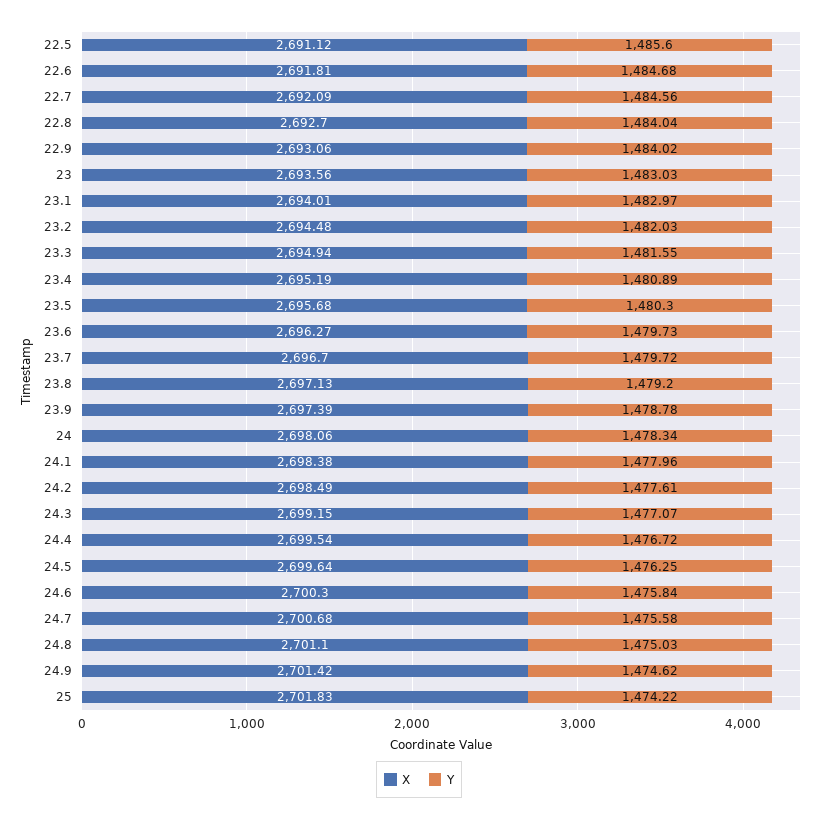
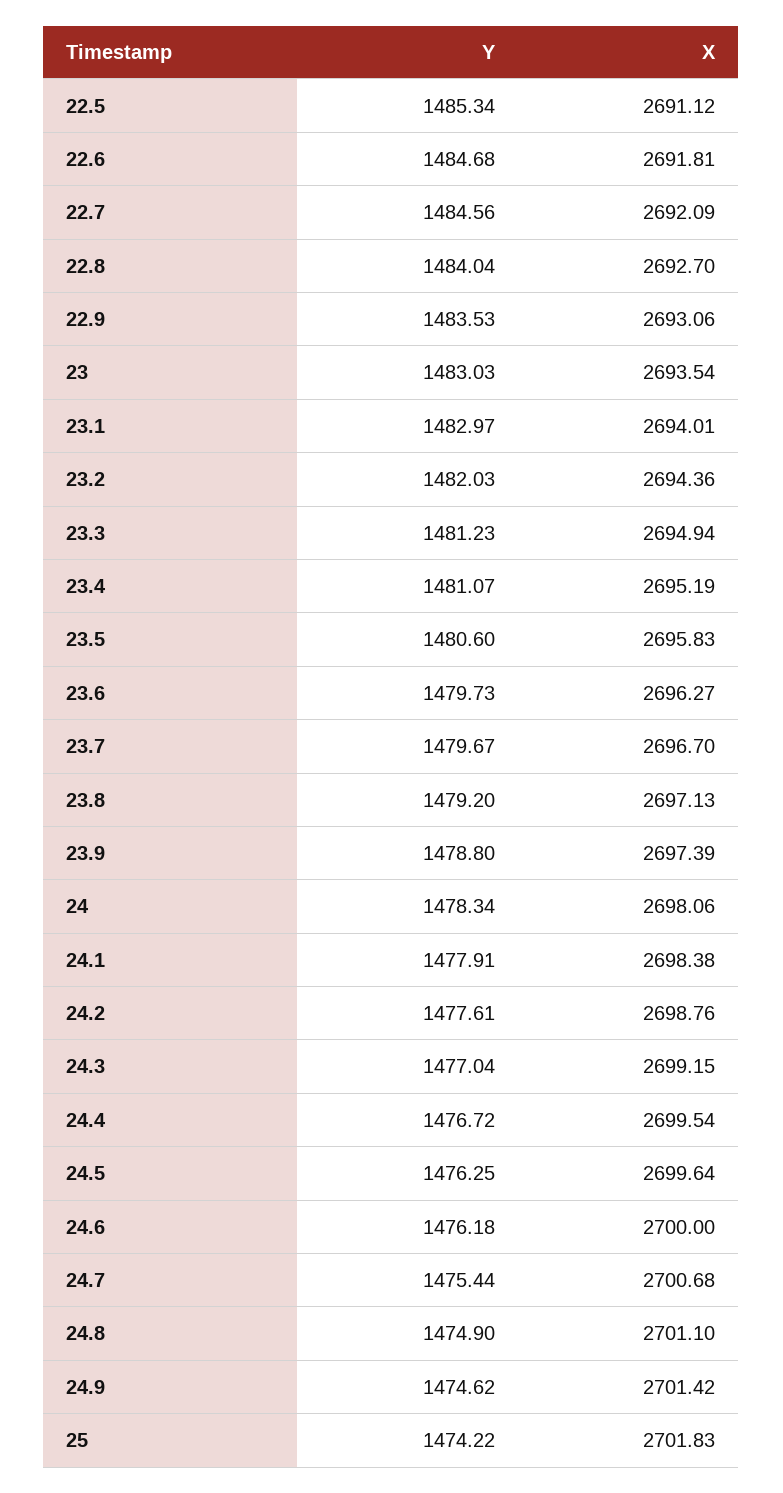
Y, 22.5: 1485.6 -> 1485.34
Y, 22.9: 1484.02 -> 1483.53
X, 23: 2693.56 -> 2693.54
X, 23.2: 2694.48 -> 2694.36
Y, 23.3: 1481.55 -> 1481.23
Y, 23.4: 1480.89 -> 1481.07
X, 23.5: 2695.68 -> 2695.83
Y, 23.5: 1480.3 -> 1480.6
Y, 23.7: 1479.72 -> 1479.67
Y, 23.9: 1478.78 -> 1478.8
Y, 24.1: 1477.96 -> 1477.91
X, 24.2: 2698.49 -> 2698.76
Y, 24.3: 1477.07 -> 1477.04
X, 24.6: 2700.3 -> 2700
Y, 24.6: 1475.84 -> 1476.18
Y, 24.7: 1475.58 -> 1475.44
Y, 24.8: 1475.03 -> 1474.9

